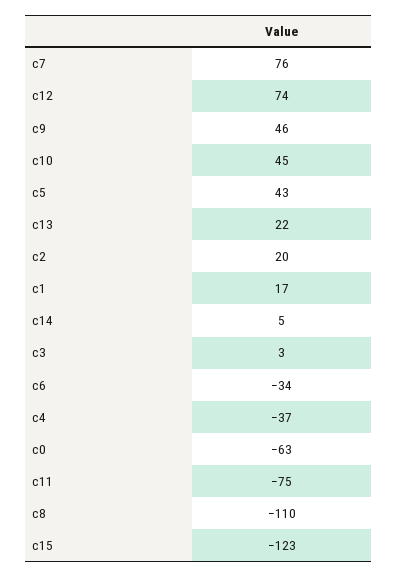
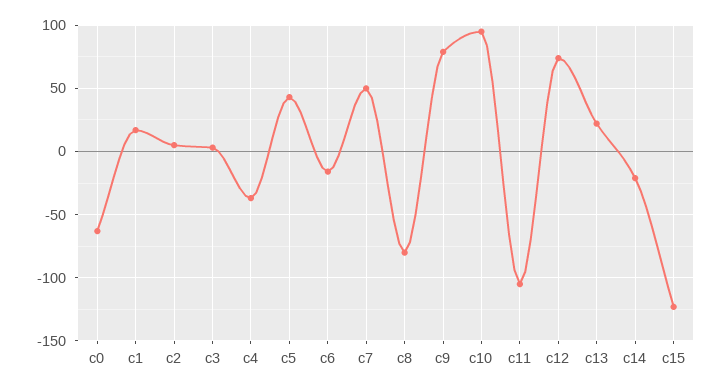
c7: 76 -> 50
c9: 46 -> 80
c10: 45 -> 95
c2: 20 -> 5
c14: 5 -> -20
c6: -34 -> -15
c11: -75 -> -105
c8: -110 -> -80

